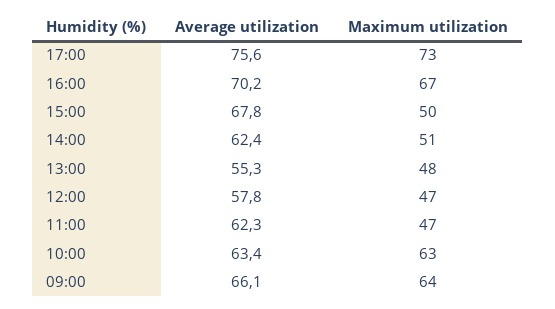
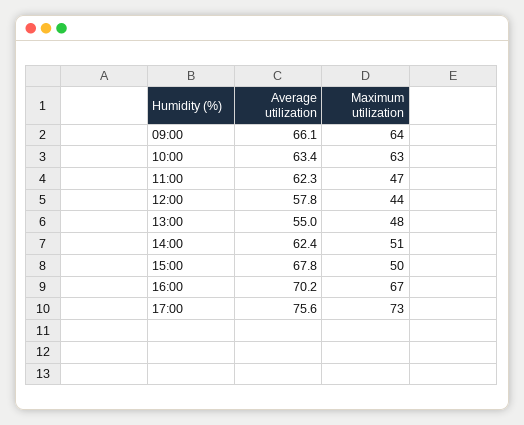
Average utilization, 13:00: 55.3 -> 55
Maximum utilization, 12:00: 47 -> 44

